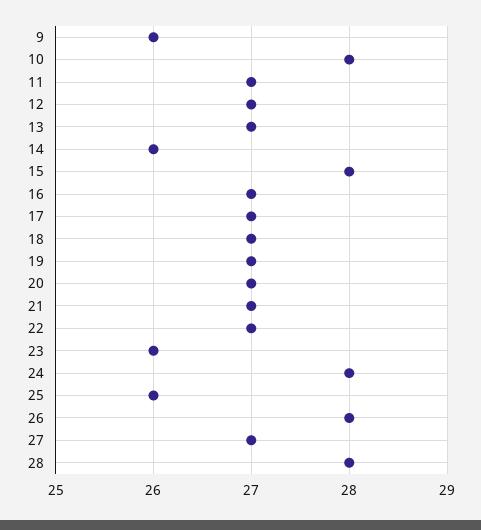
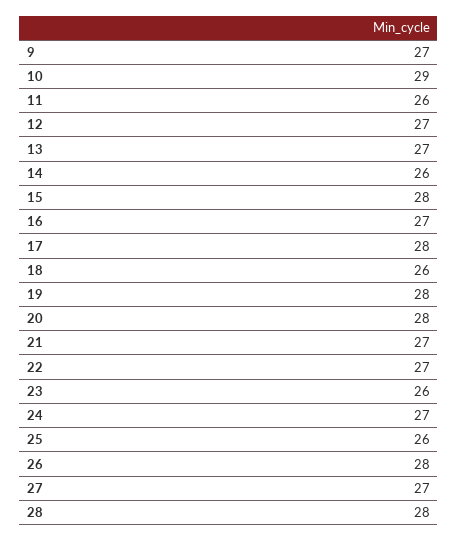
9: 26 -> 27
10: 28 -> 29
11: 27 -> 26
17: 27 -> 28
18: 27 -> 26
19: 27 -> 28
20: 27 -> 28
24: 28 -> 27

